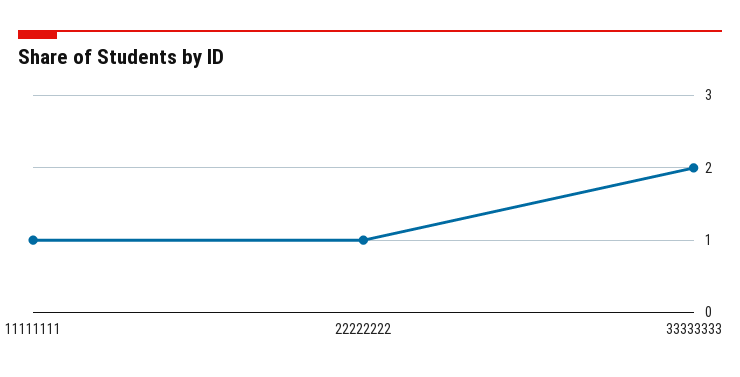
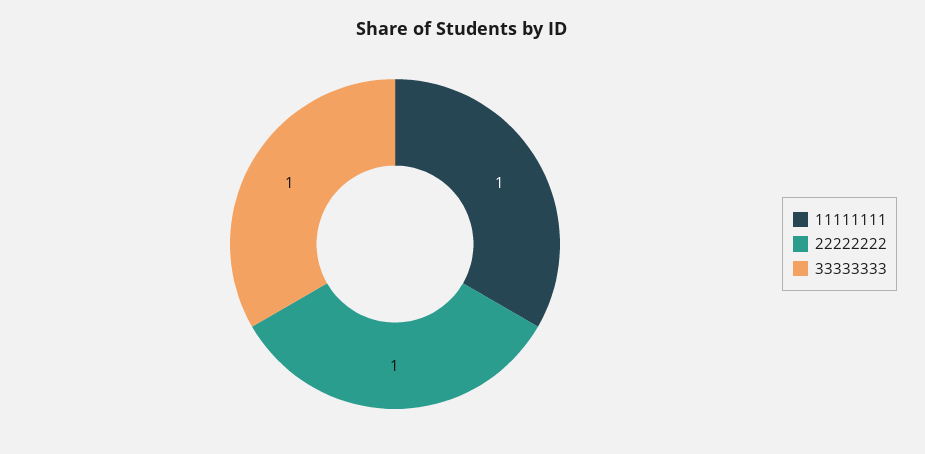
33333333: 2 -> 1

